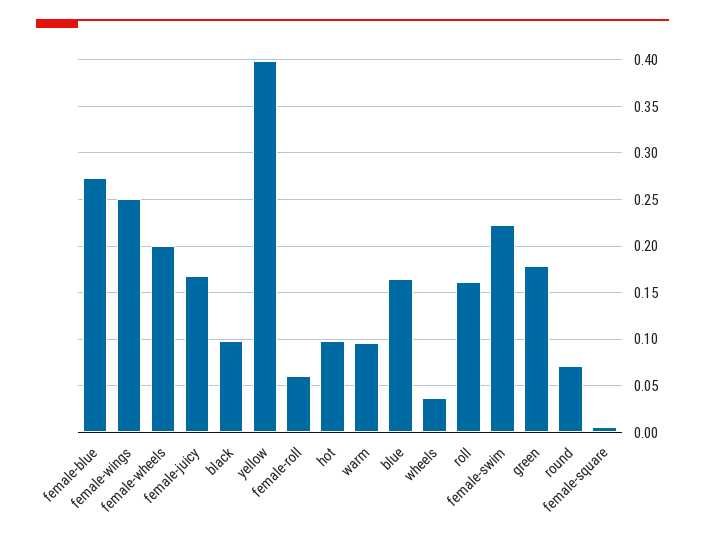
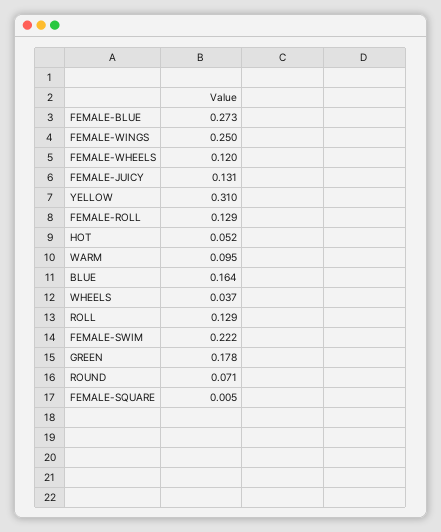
female-wheels: 0.2 -> 0.12
female-juicy: 0.17 -> 0.131
black: 0.1 -> none
yellow: 0.4 -> 0.31
female-roll: 0.06 -> 0.129
hot: 0.1 -> 0.052
roll: 0.16 -> 0.129

